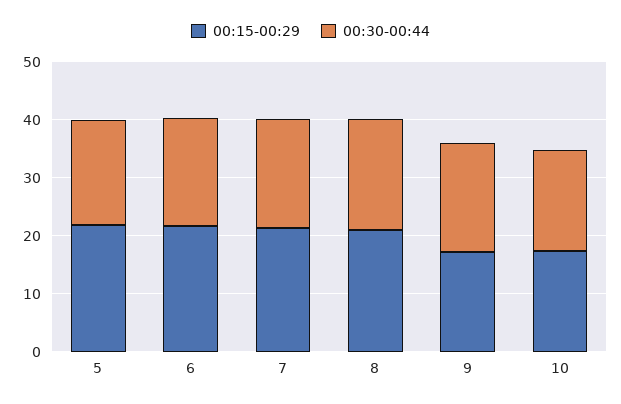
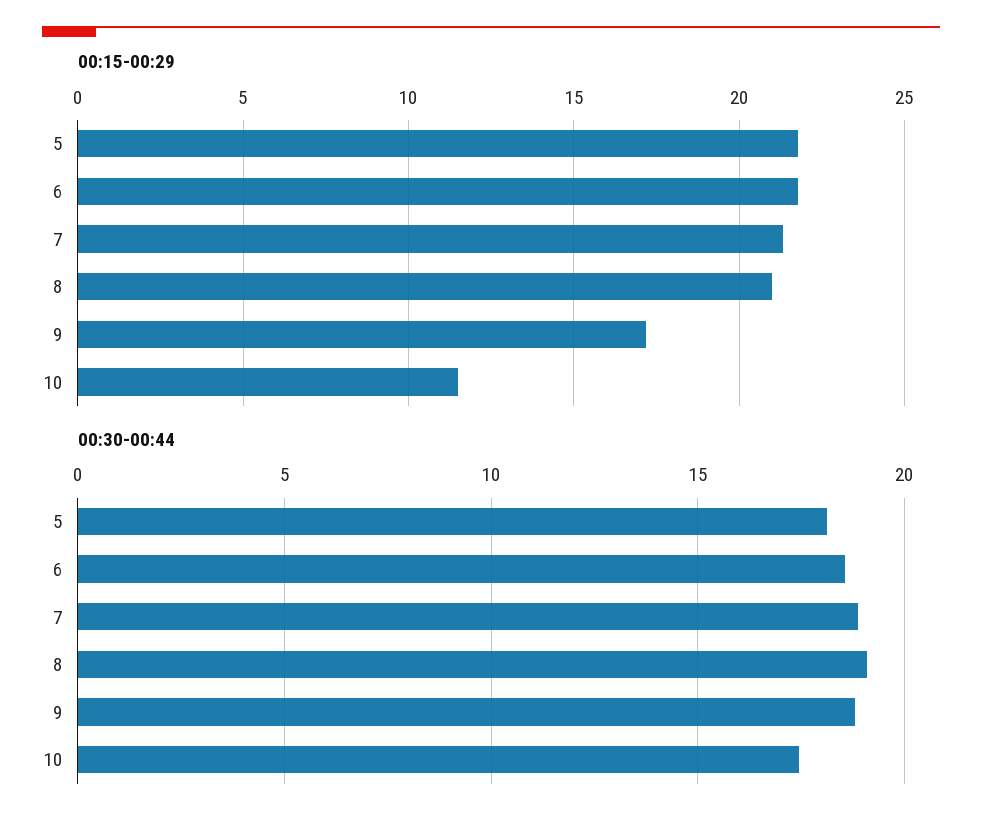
00:15-00:29, 10: 18 -> 11.5

